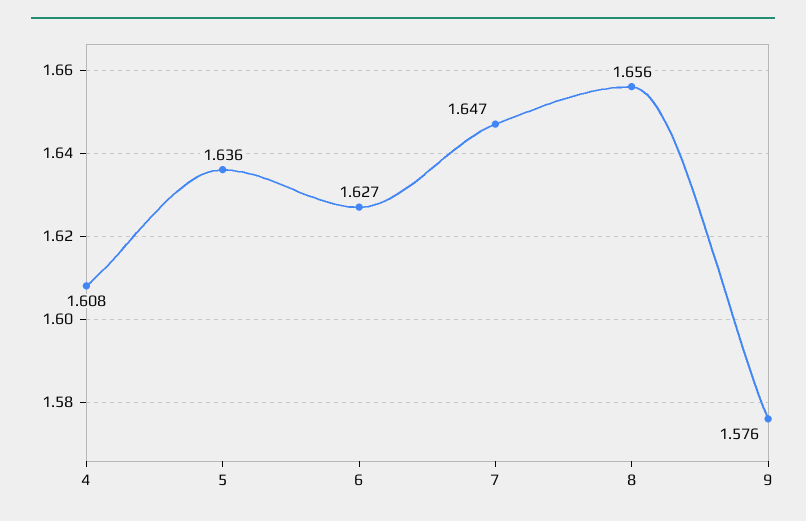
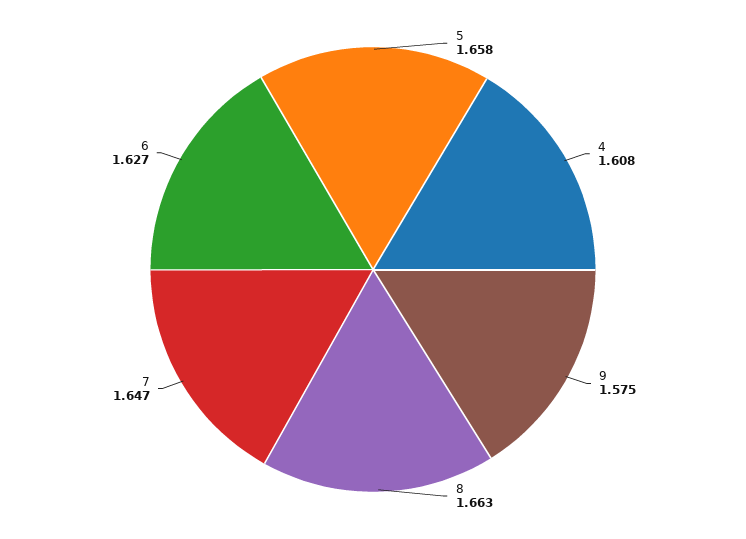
5: 1.636 -> 1.658
8: 1.656 -> 1.663
9: 1.576 -> 1.575

